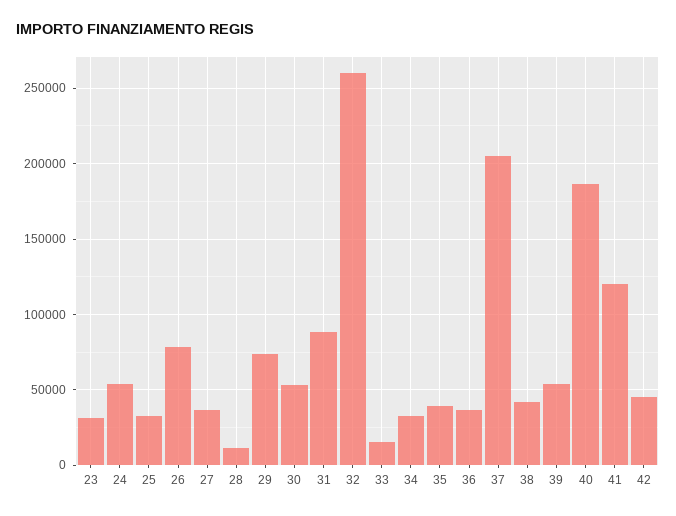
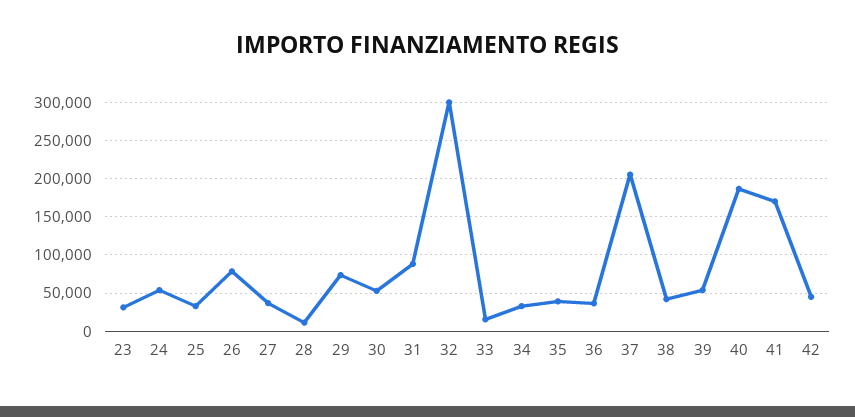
32: 260000 -> 300000
41: 120000 -> 170000

